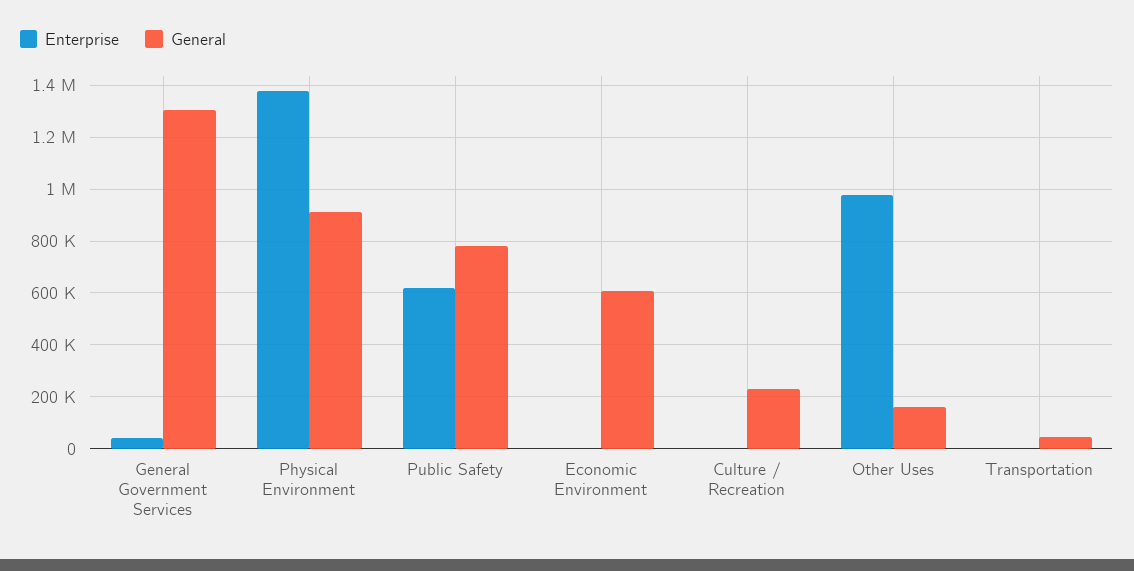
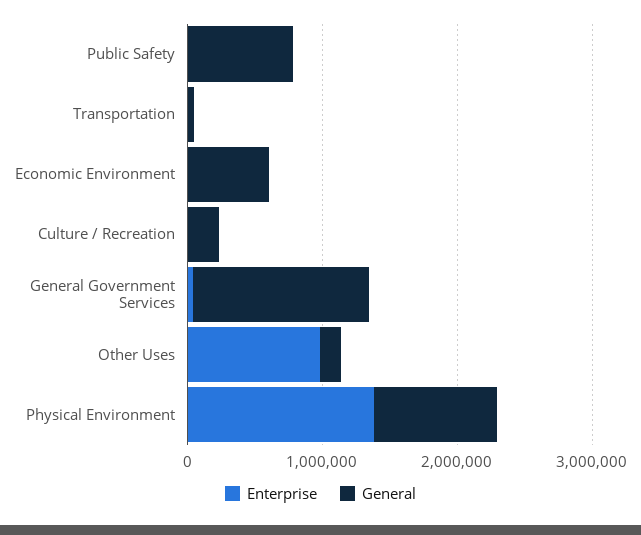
Enterprise, Public Safety: 625000 -> 0

